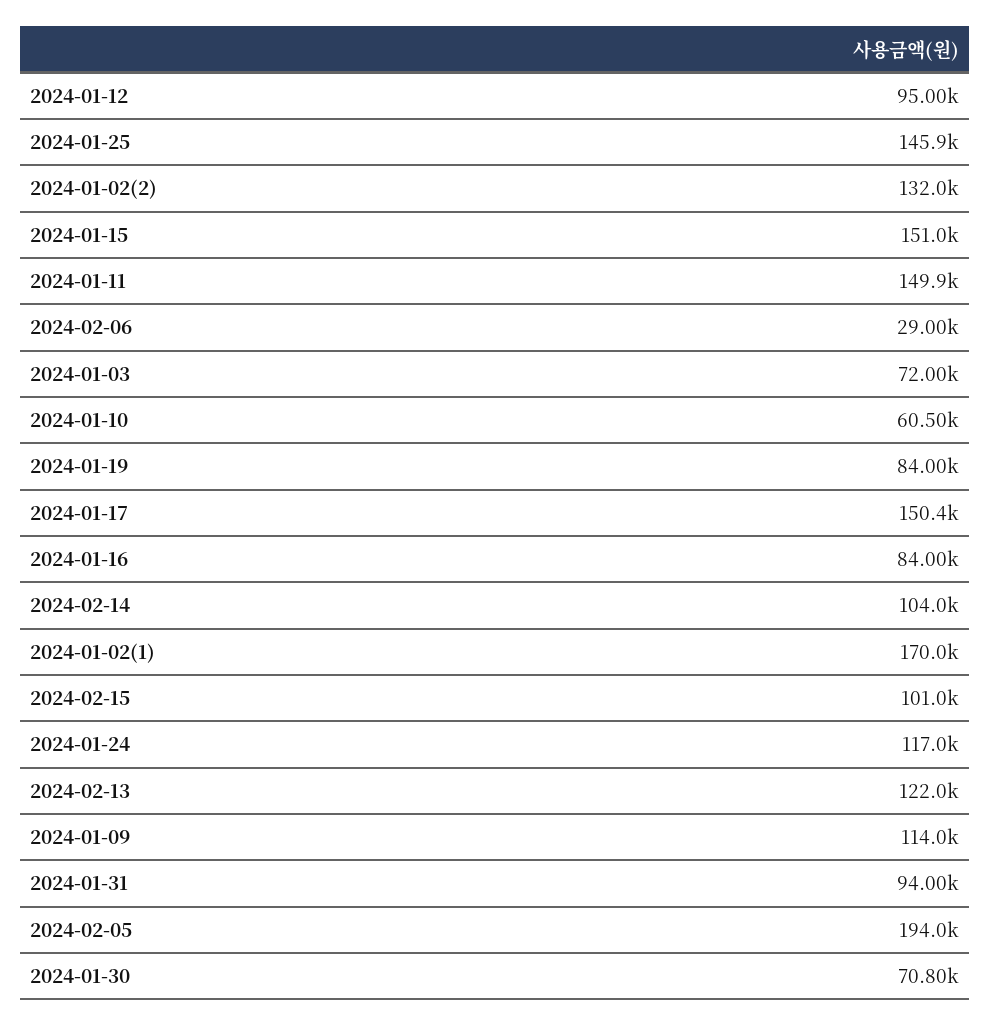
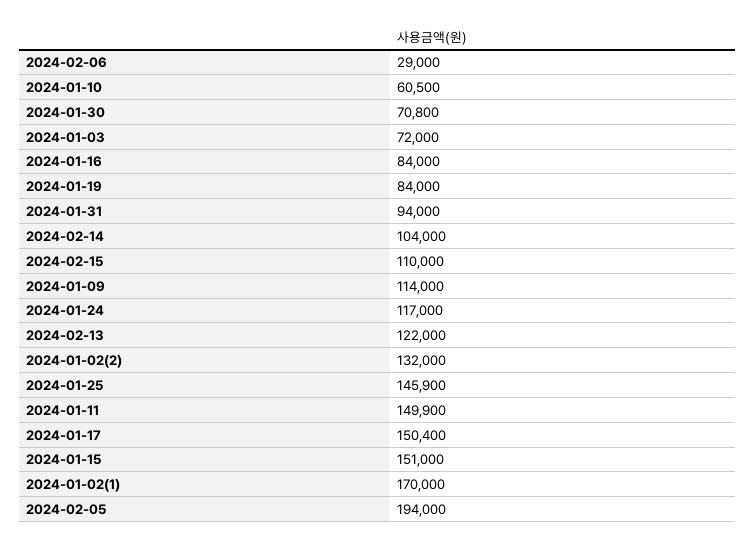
2024-01-12: 95000 -> none
2024-02-15: 101000 -> 110000

